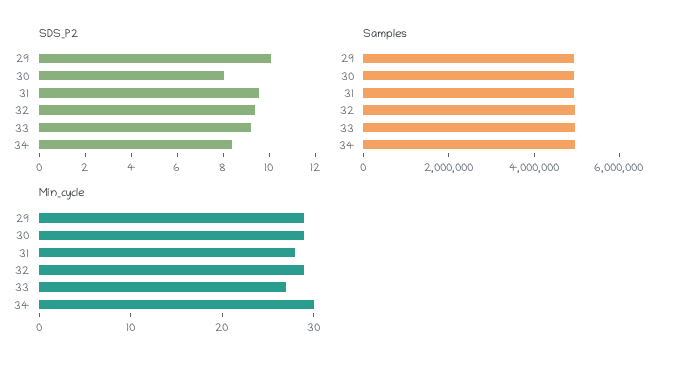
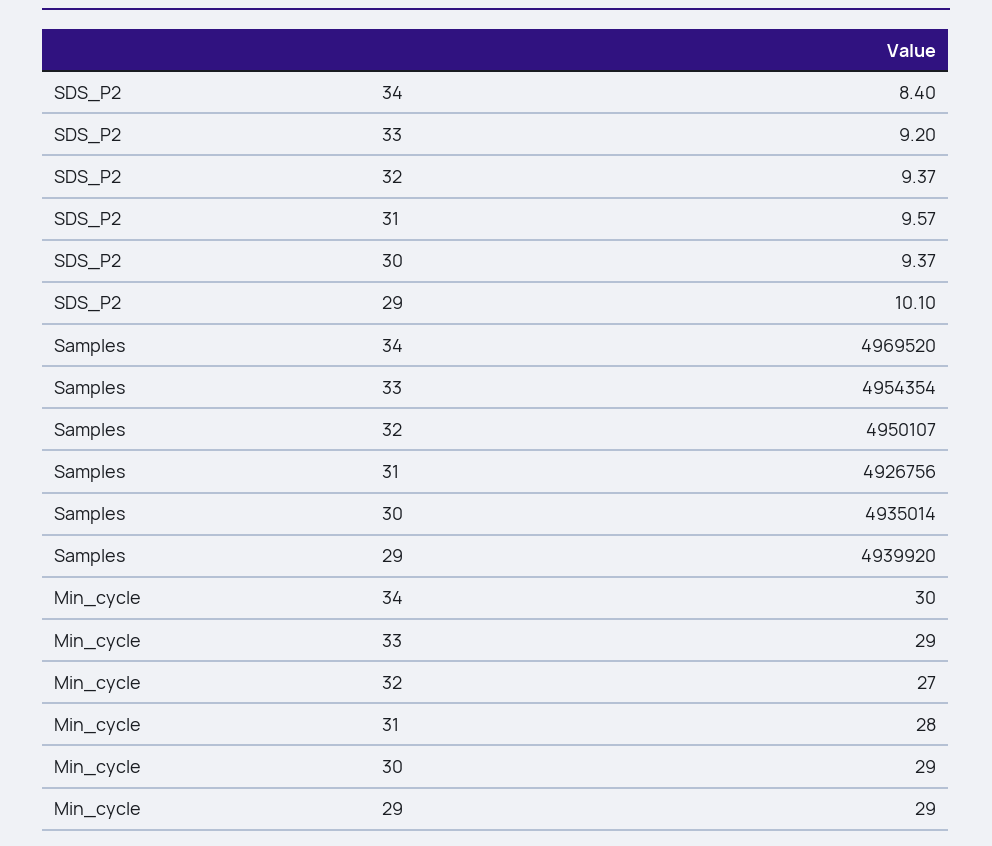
SDS_P2, 30: 8 -> 9.37
Min_cycle, 32: 29 -> 27
Min_cycle, 33: 27 -> 29

